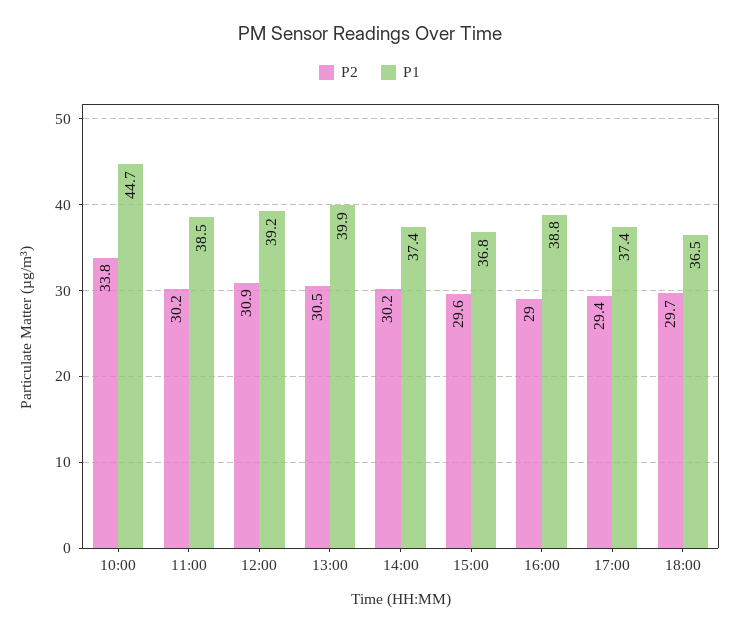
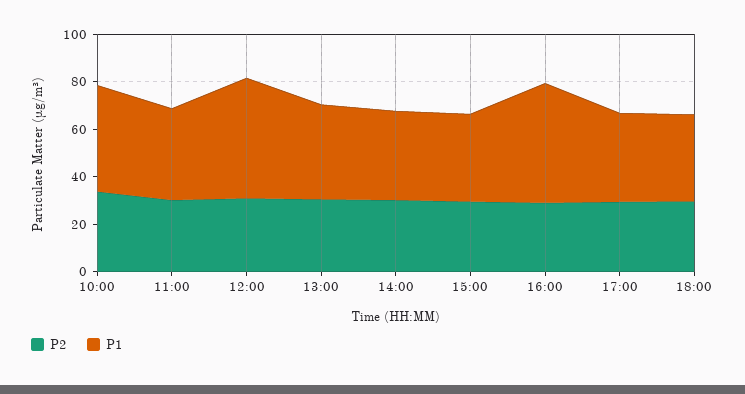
P1, 12:00: 39.2 -> 50
P1, 16:00: 38.8 -> 50

